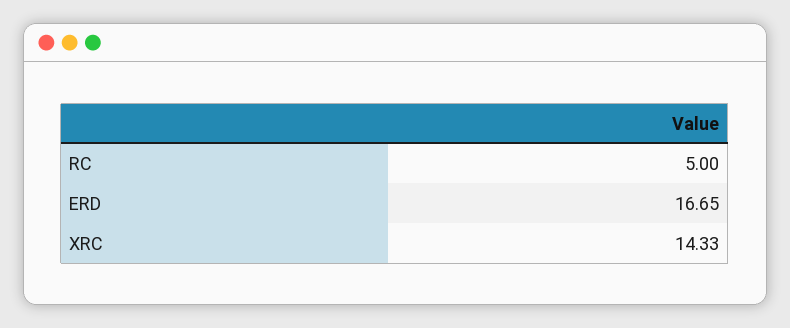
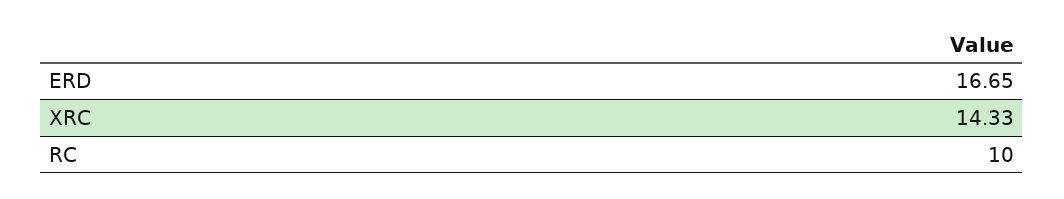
RC: 5 -> 10

